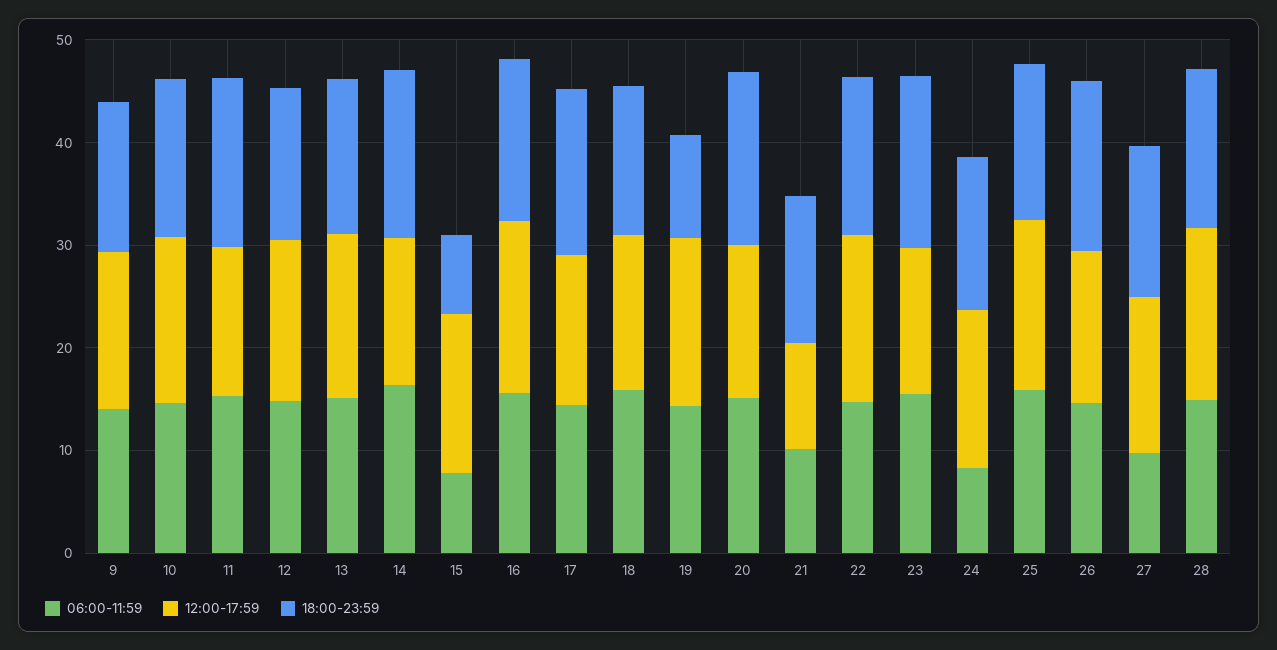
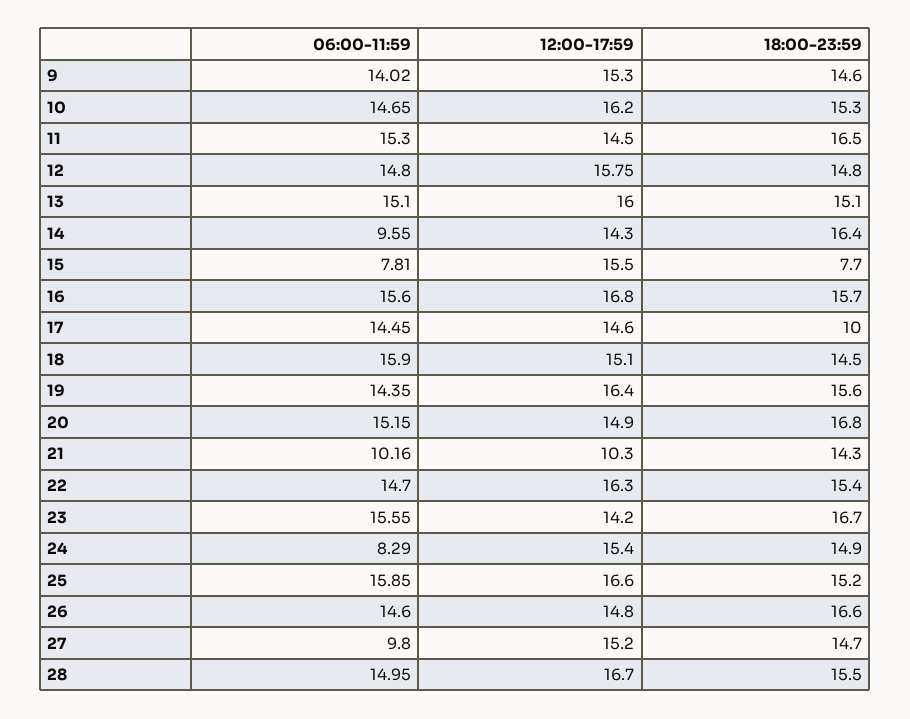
06:00-11:59, 14: 16 -> 9.55
18:00-23:59, 17: 16 -> 10
18:00-23:59, 19: 10 -> 15.6

